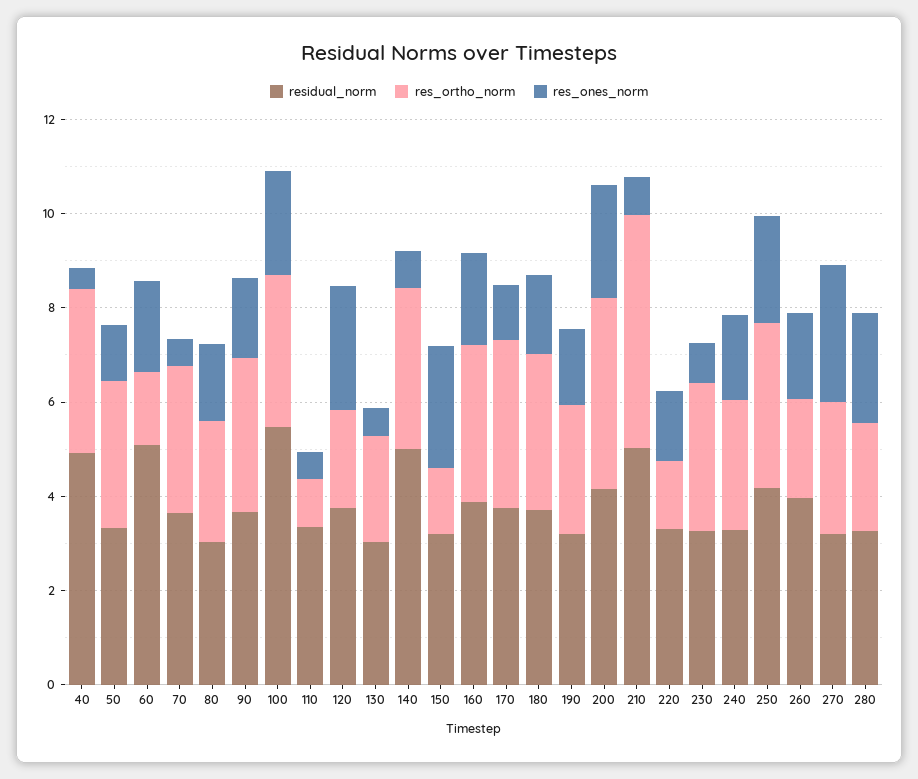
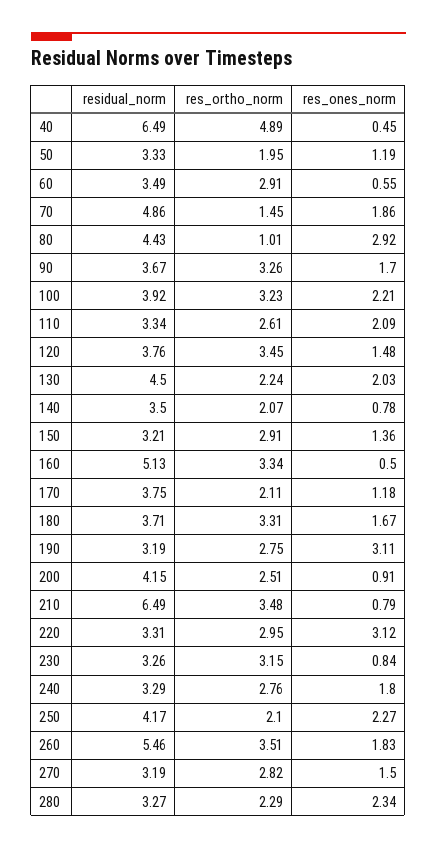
residual_norm, 40: 5 -> 6.49
res_ortho_norm, 40: 3.5 -> 4.89
res_ortho_norm, 50: 3 -> 1.95
residual_norm, 60: 5 -> 3.49
res_ortho_norm, 60: 1.5 -> 2.91
res_ones_norm, 60: 2 -> 0.55
residual_norm, 70: 3.5 -> 4.86
res_ortho_norm, 70: 3 -> 1.45
res_ones_norm, 70: 0.5 -> 1.86
residual_norm, 80: 3 -> 4.43
res_ortho_norm, 80: 2.5 -> 1.01
res_ones_norm, 80: 1.5 -> 2.92
residual_norm, 100: 5.5 -> 3.92
res_ortho_norm, 110: 1 -> 2.61
res_ones_norm, 110: 0.5 -> 2.09
res_ortho_norm, 120: 2 -> 3.45
res_ones_norm, 120: 2.5 -> 1.48
residual_norm, 130: 3 -> 4.5
res_ones_norm, 130: 0.5 -> 2.03
residual_norm, 140: 5 -> 3.5
res_ortho_norm, 140: 3.5 -> 2.07
res_ortho_norm, 150: 1.5 -> 2.91
res_ones_norm, 150: 2.5 -> 1.36
residual_norm, 160: 4 -> 5.13
res_ones_norm, 160: 2 -> 0.5
res_ortho_norm, 170: 3.5 -> 2.11
res_ones_norm, 190: 1.5 -> 3.11
res_ortho_norm, 200: 4 -> 2.51
res_ones_norm, 200: 2.5 -> 0.91
residual_norm, 210: 5 -> 6.49
res_ortho_norm, 210: 5 -> 3.48
res_ortho_norm, 220: 1.5 -> 2.95
res_ones_norm, 220: 1.5 -> 3.12
res_ortho_norm, 250: 3.5 -> 2.1
residual_norm, 260: 4 -> 5.46
res_ortho_norm, 260: 2 -> 3.51
res_ones_norm, 270: 3 -> 1.5

